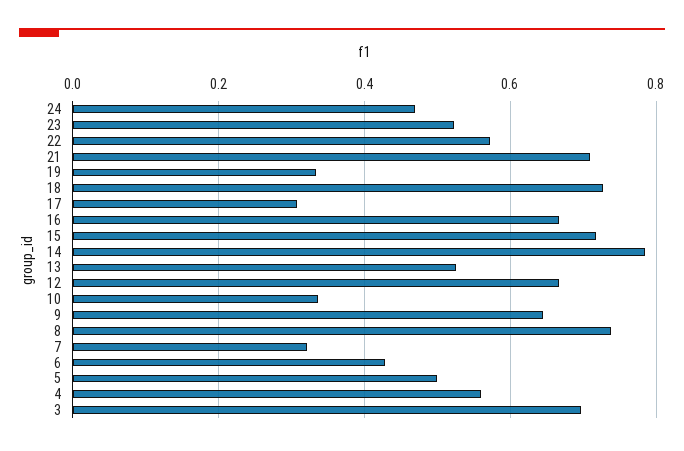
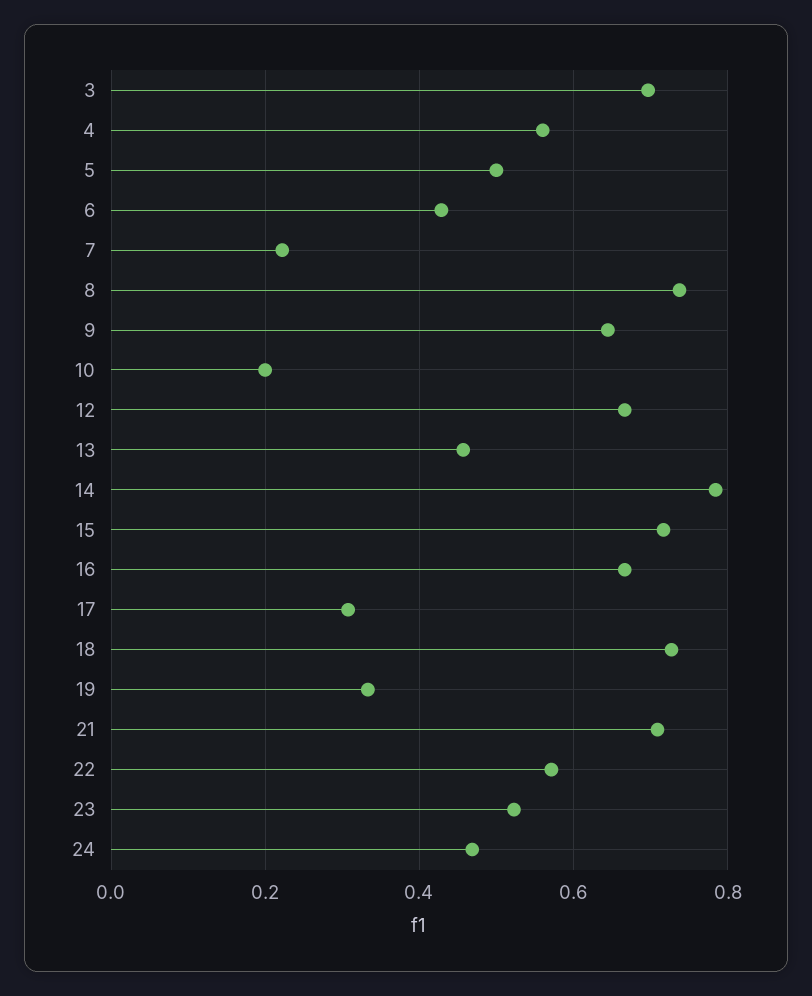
13: 0.52 -> 0.46
10: 0.34 -> 0.2
7: 0.32 -> 0.22

